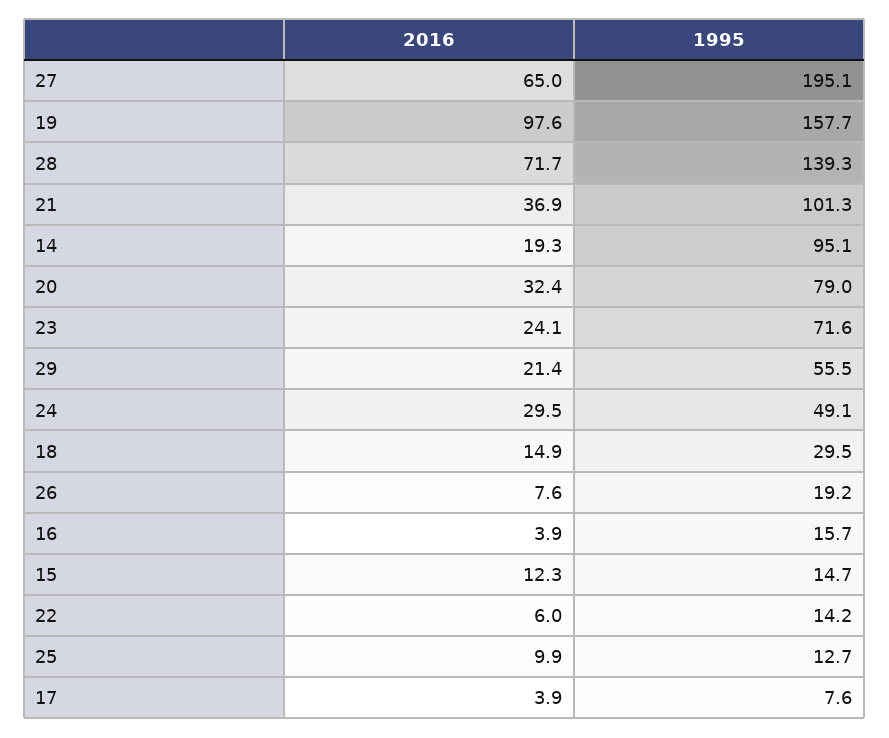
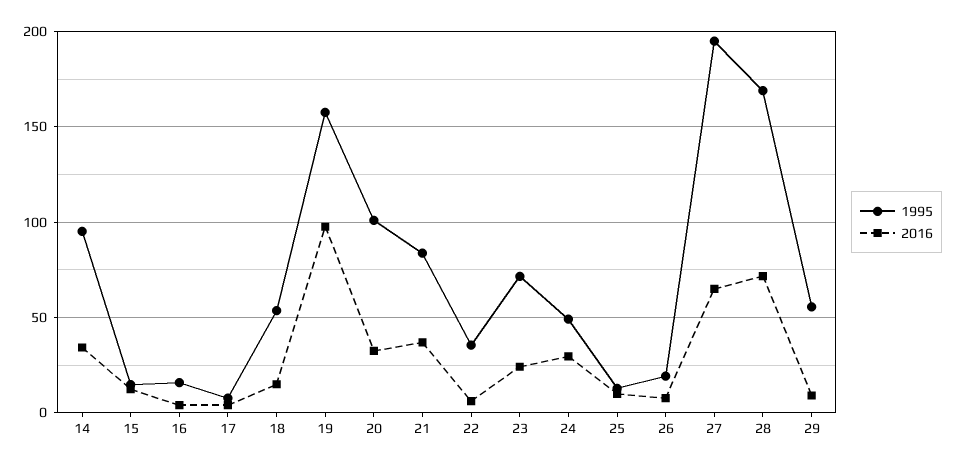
1995, 28: 139.3 -> 170
1995, 21: 101.3 -> 85
2016, 14: 19.3 -> 35
1995, 20: 79 -> 100
2016, 29: 21.4 -> 10
1995, 18: 29.5 -> 55
1995, 22: 14.2 -> 35

